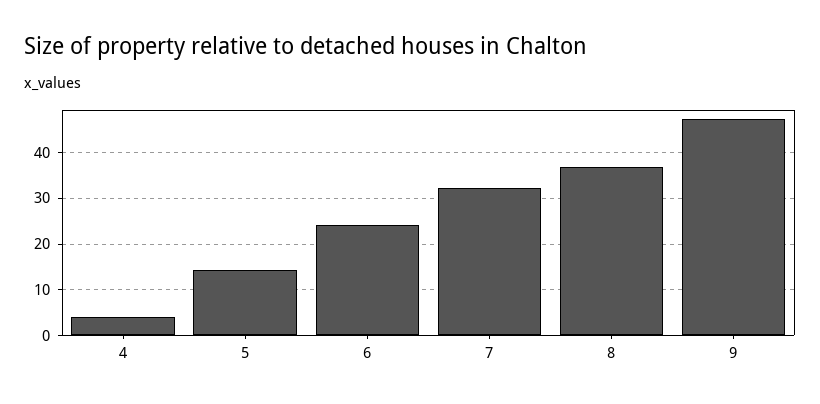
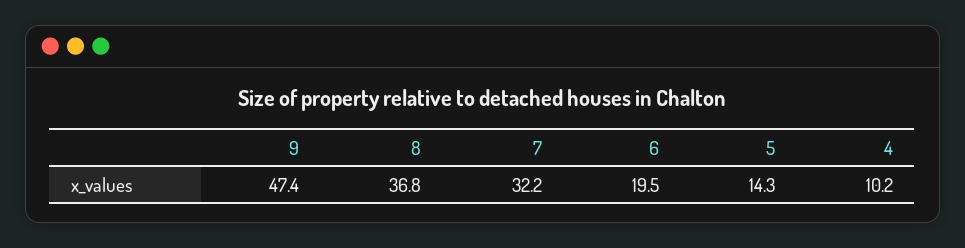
4: 4 -> 10.2
6: 24 -> 19.5

